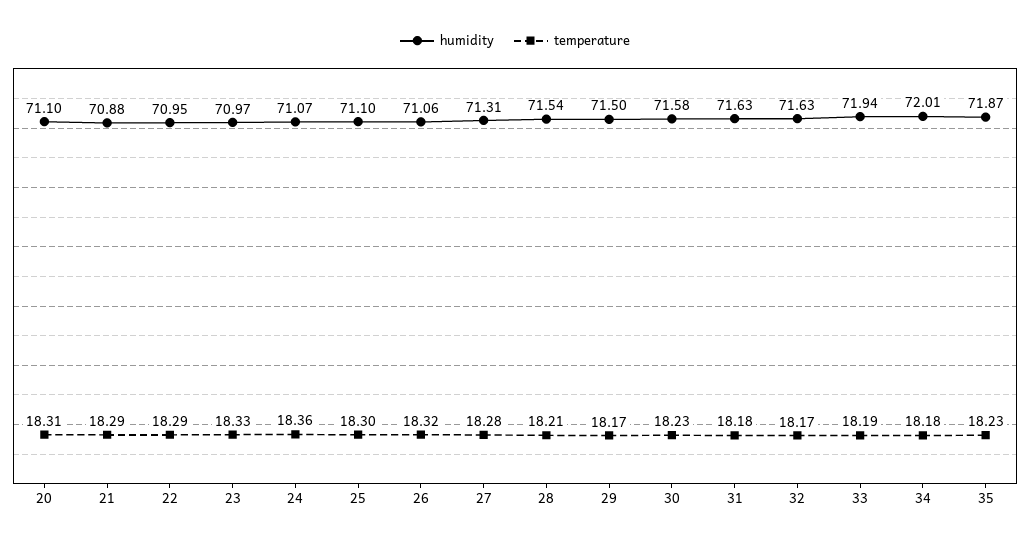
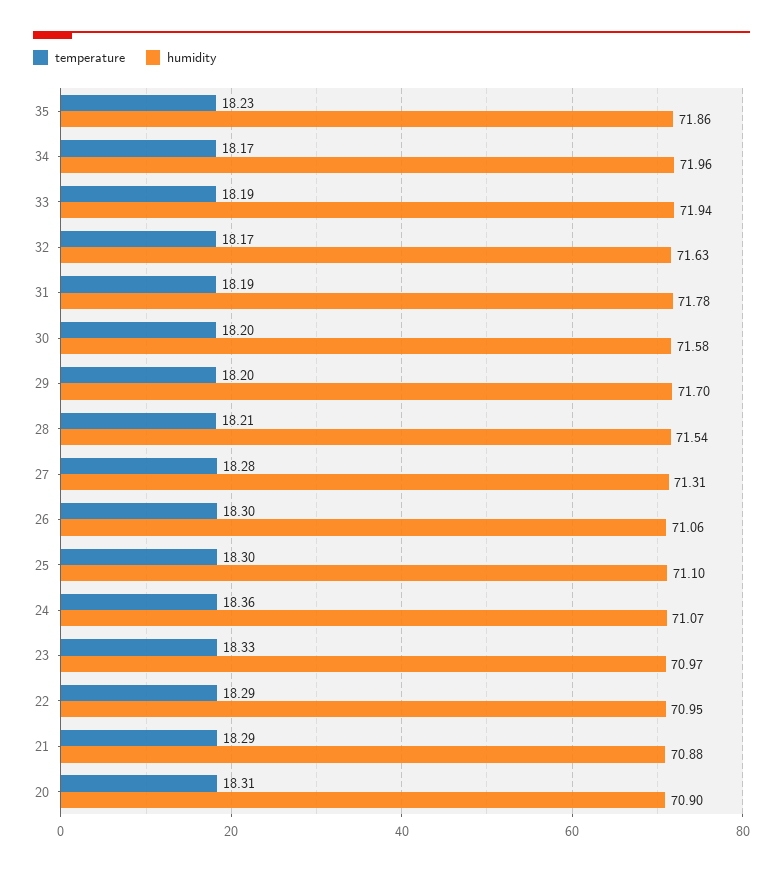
humidity, 20: 71.1 -> 70.9
temperature, 26: 18.32 -> 18.3
humidity, 29: 71.5 -> 71.7
temperature, 29: 18.17 -> 18.2
temperature, 30: 18.23 -> 18.2
humidity, 31: 71.63 -> 71.78
temperature, 31: 18.18 -> 18.19
humidity, 34: 72.01 -> 71.96
temperature, 34: 18.18 -> 18.17
humidity, 35: 71.87 -> 71.86

